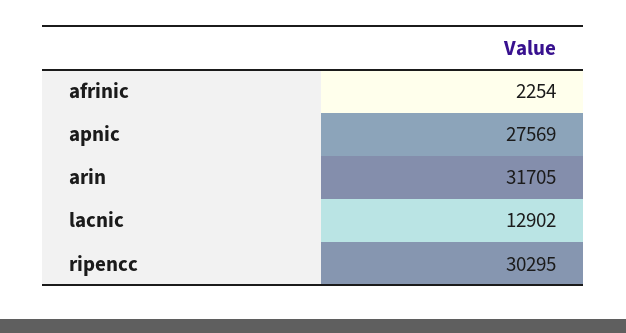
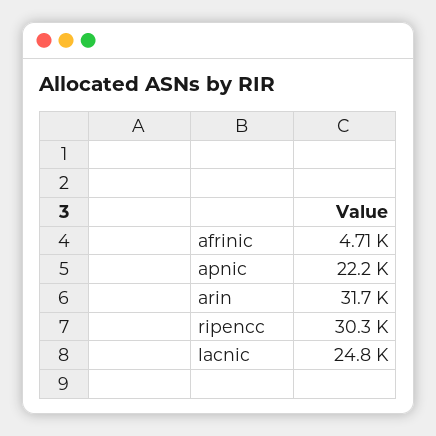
afrinic: 2254 -> 4710
apnic: 27569 -> 22200
lacnic: 12902 -> 24800

